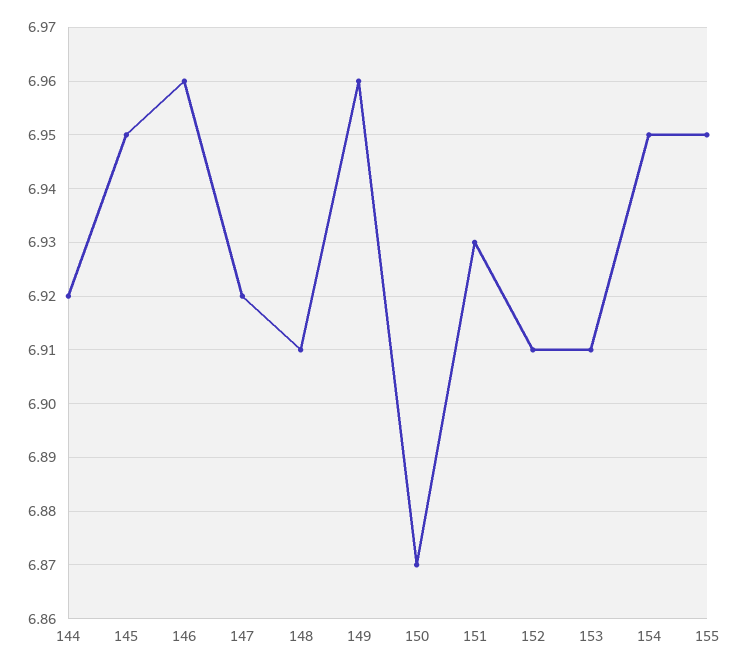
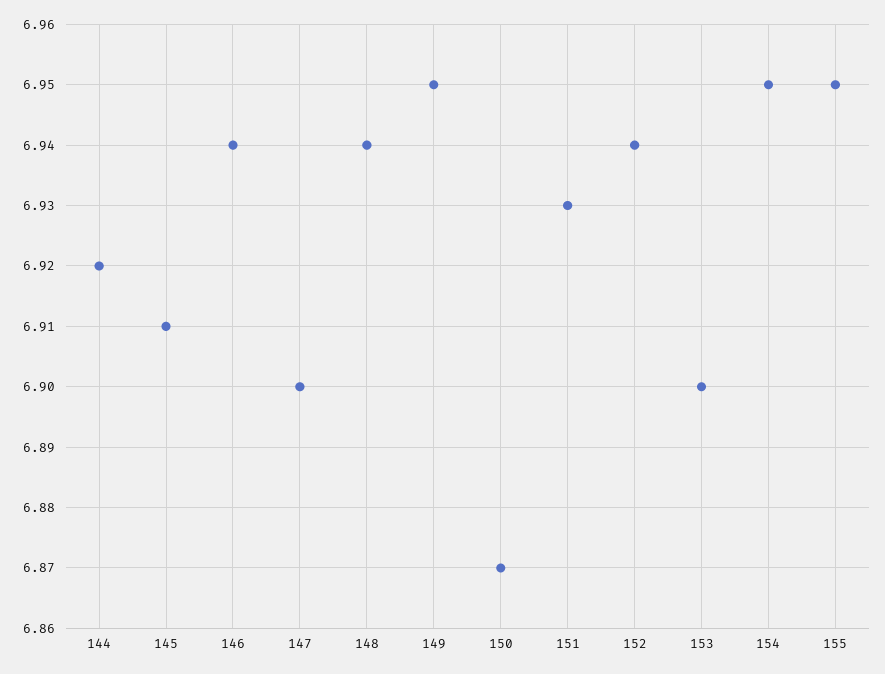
145: 6.95 -> 6.91
146: 6.96 -> 6.94
147: 6.92 -> 6.9
148: 6.91 -> 6.94
149: 6.96 -> 6.95
152: 6.91 -> 6.94
153: 6.91 -> 6.9

